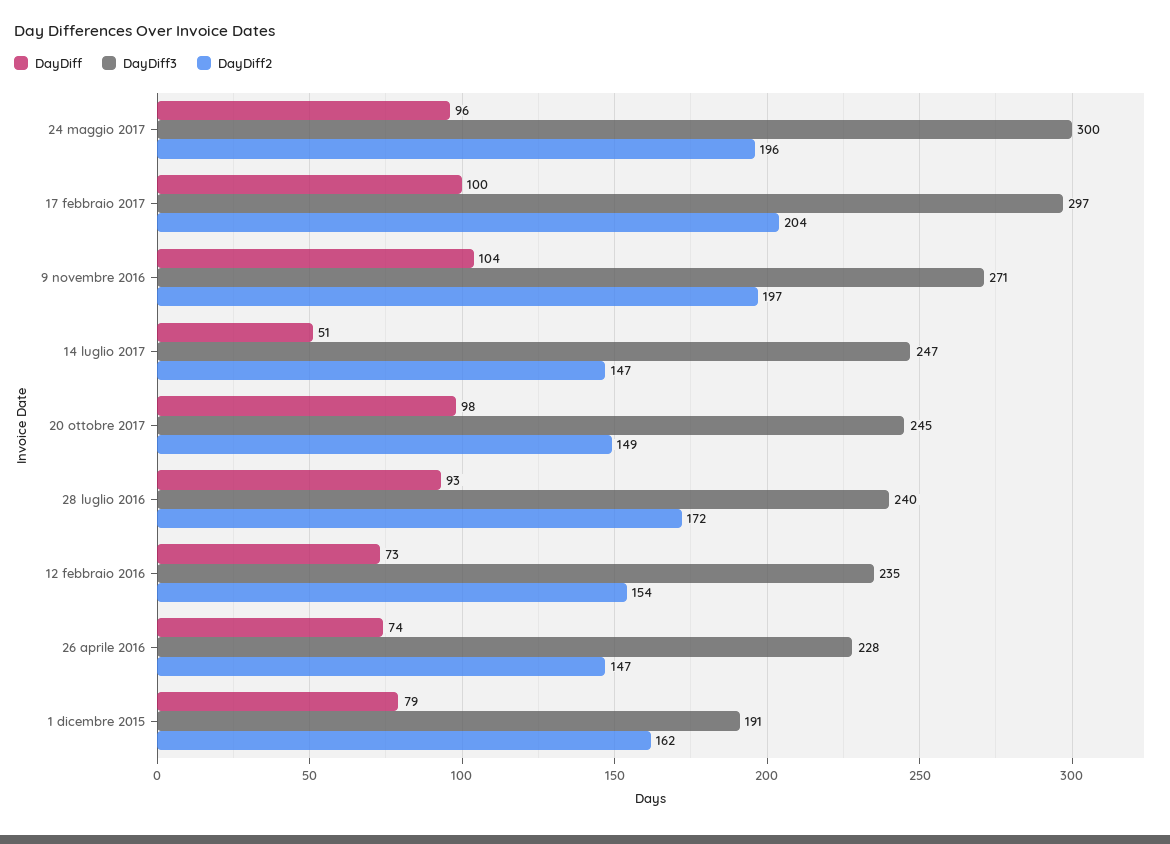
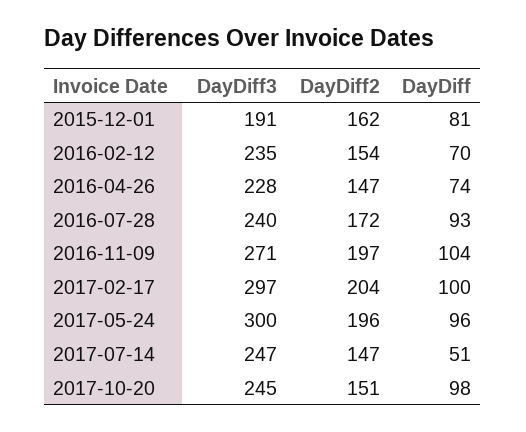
DayDiff2, 20 ottobre 2017: 149 -> 151
DayDiff, 12 febbraio 2016: 73 -> 70
DayDiff, 1 dicembre 2015: 79 -> 81

